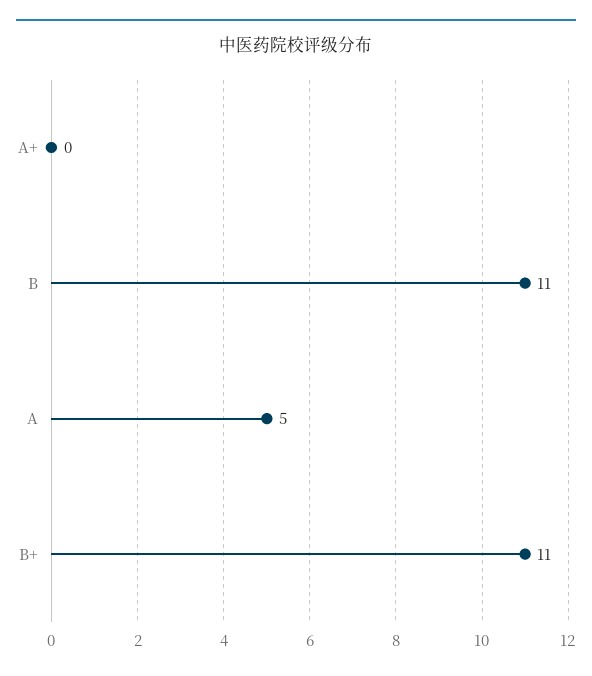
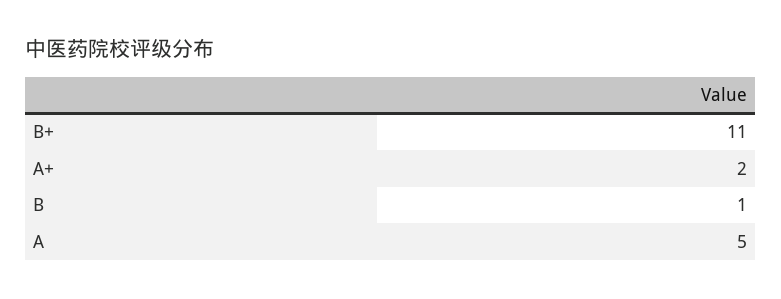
A+: 0 -> 2
B: 11 -> 1

